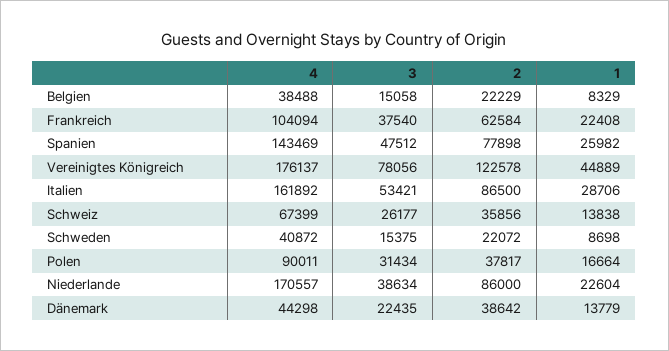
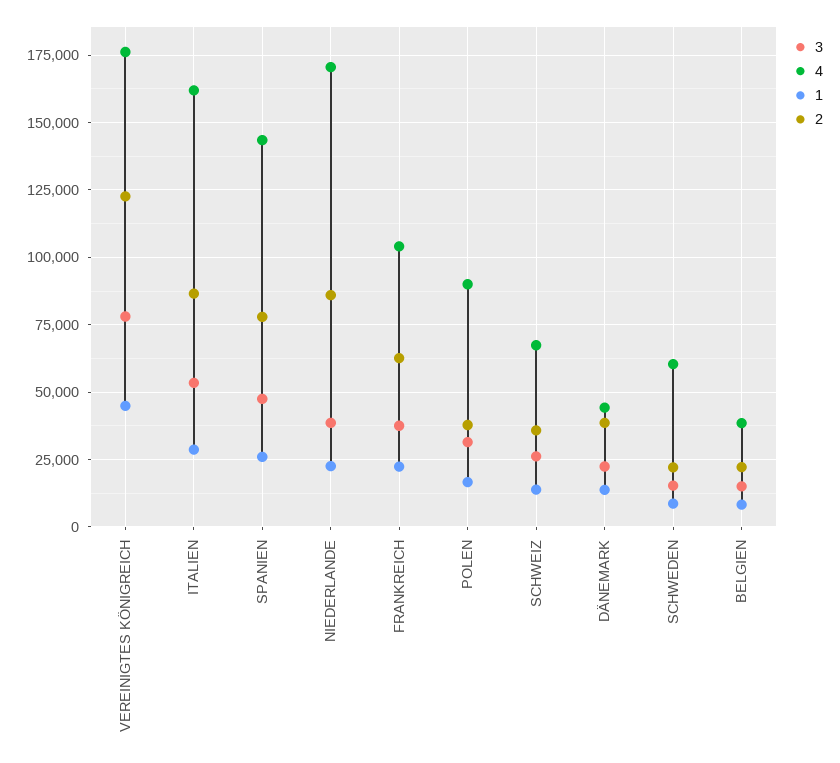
4, Schweden: 40872 -> 60000

